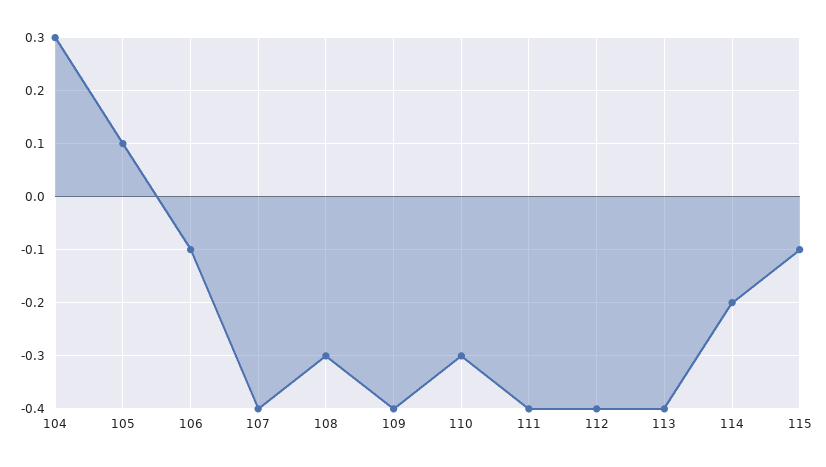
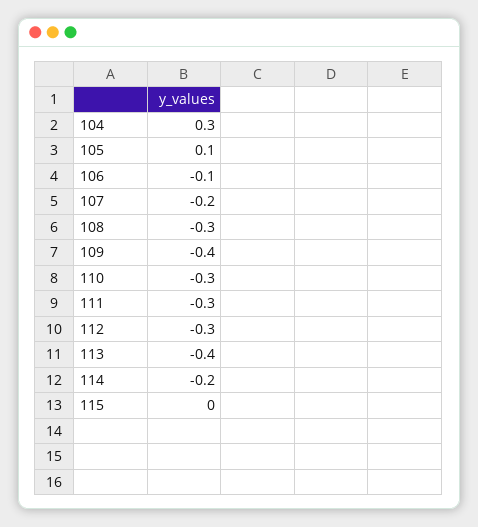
107: -0.4 -> -0.2
111: -0.4 -> -0.3
112: -0.4 -> -0.3
115: -0.1 -> 0

